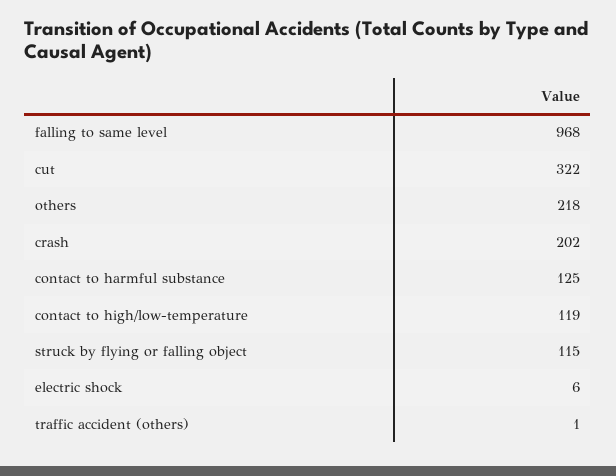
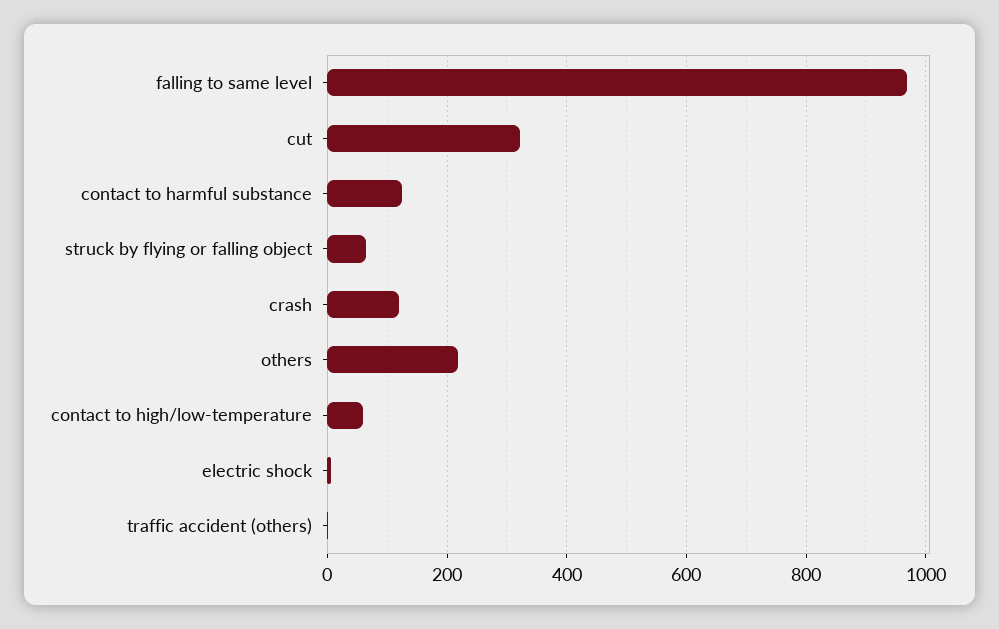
crash: 202 -> 120
contact to high/low-temperature: 119 -> 60
struck by flying or falling object: 115 -> 60

